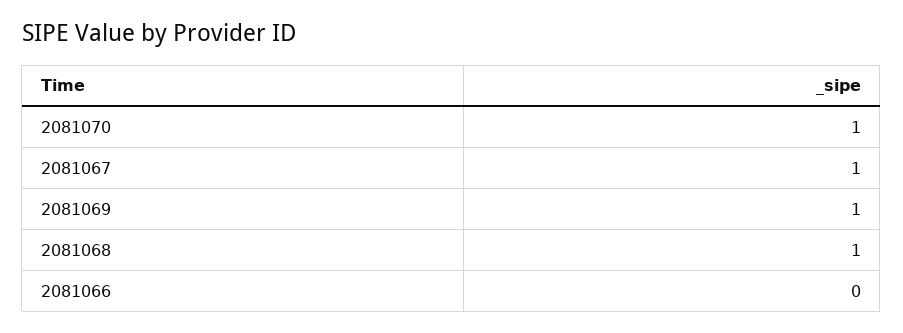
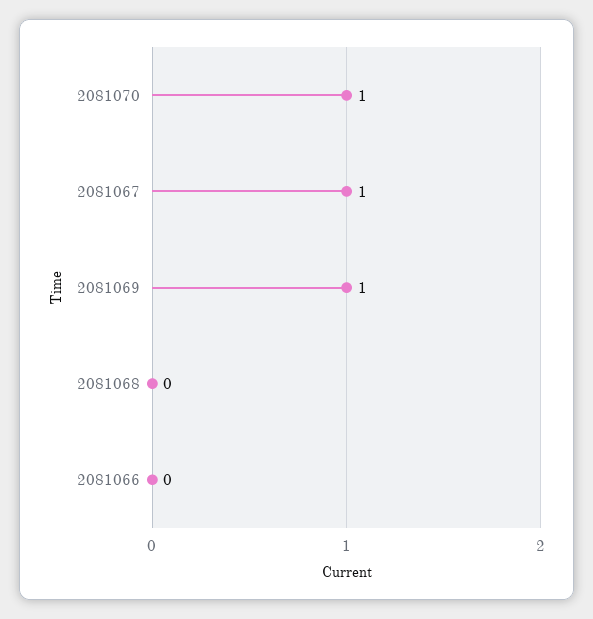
2081068: 1 -> 0

